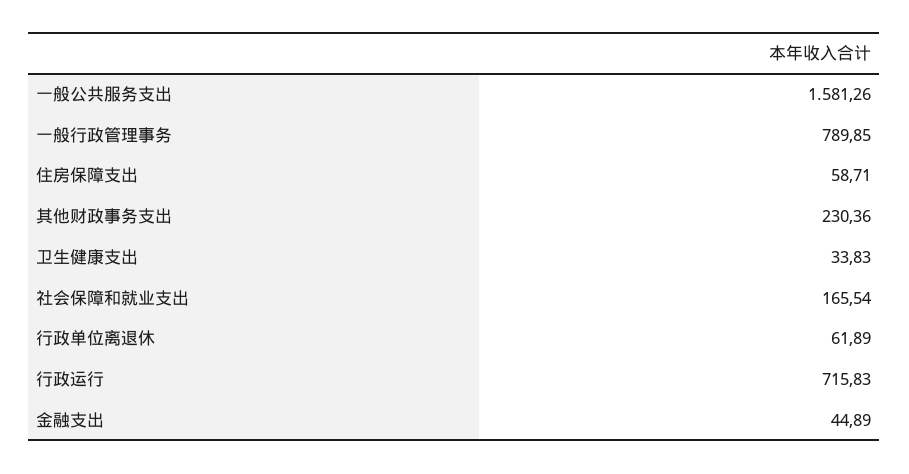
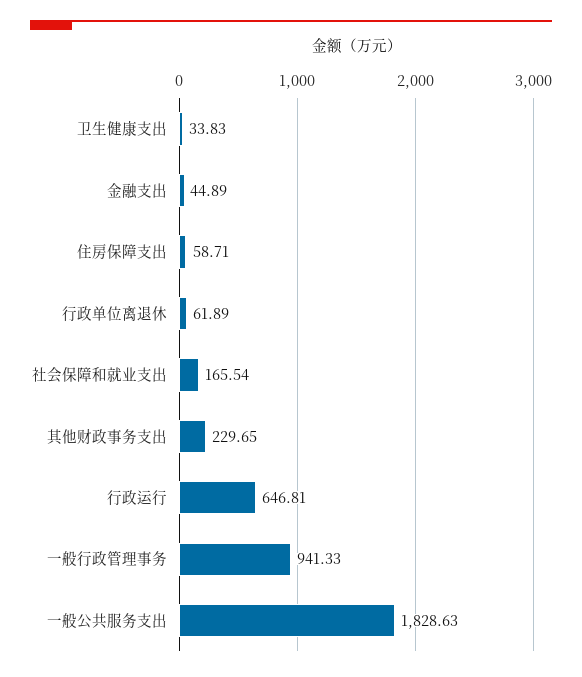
一般公共服务支出: 1581.26 -> 1828.63
一般行政管理事务: 789.85 -> 941.33
其他财政事务支出: 230.36 -> 229.65
行政运行: 715.83 -> 646.81

